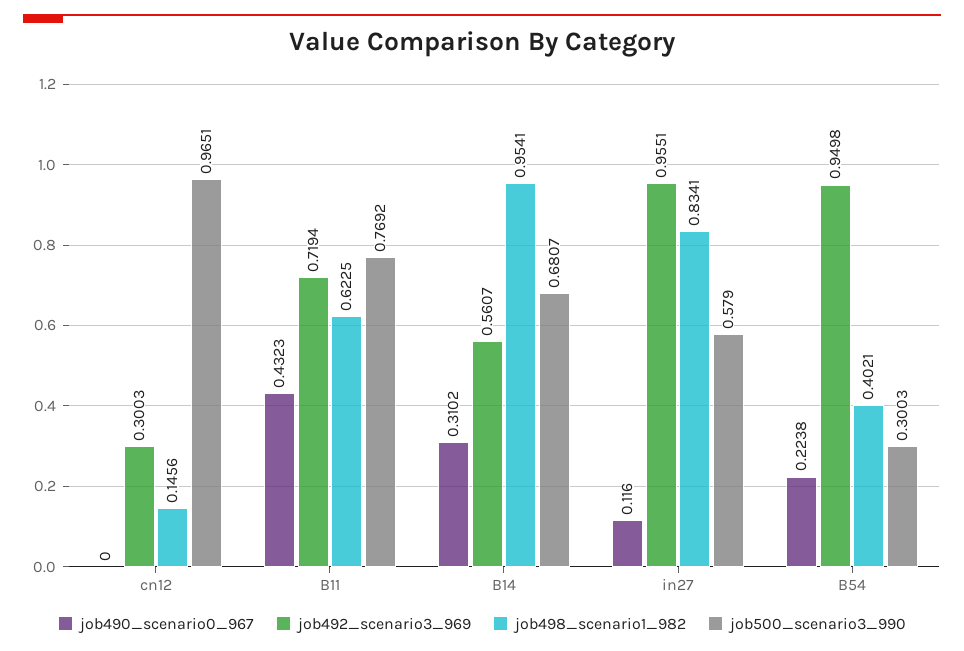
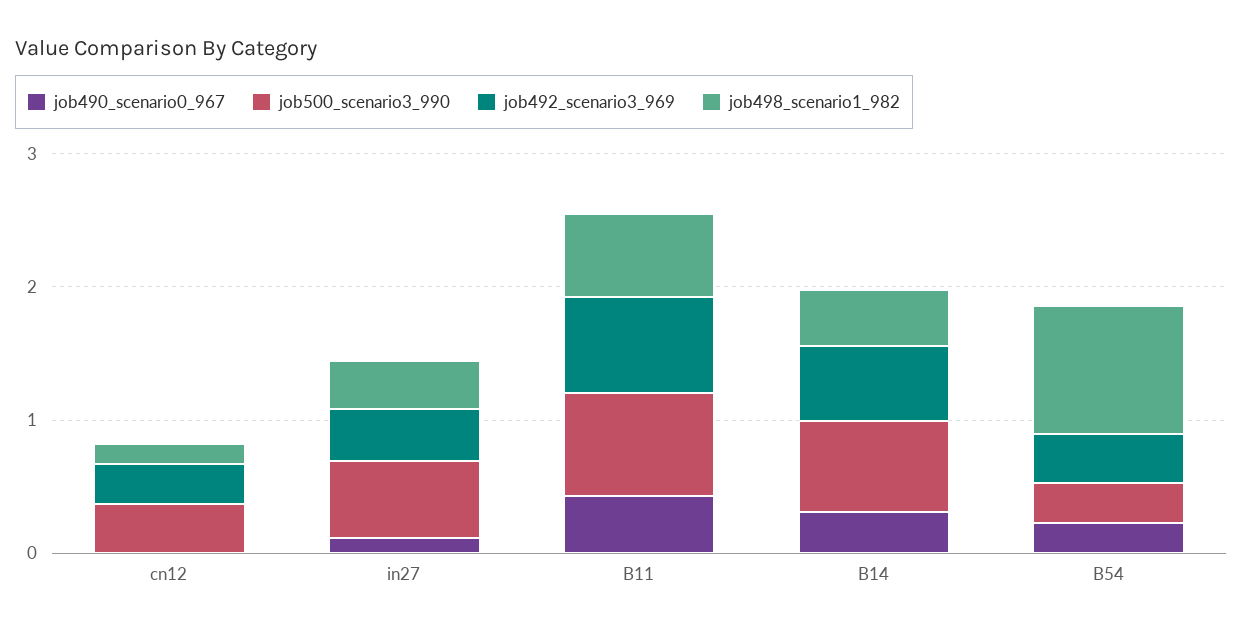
job500_scenario3_990, cn12: 0.9651 -> 0.4
job498_scenario1_982, B14: 0.9541 -> 0.4
job492_scenario3_969, in27: 0.9551 -> 0.4
job498_scenario1_982, in27: 0.8341 -> 0.4
job492_scenario3_969, B54: 0.9498 -> 0.4
job498_scenario1_982, B54: 0.4021 -> 1

